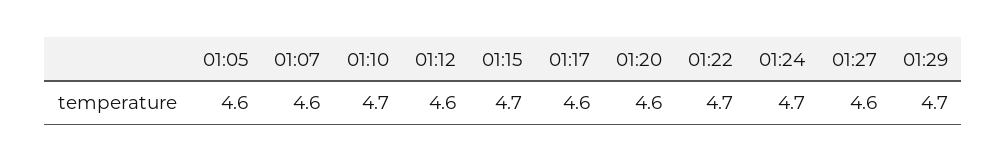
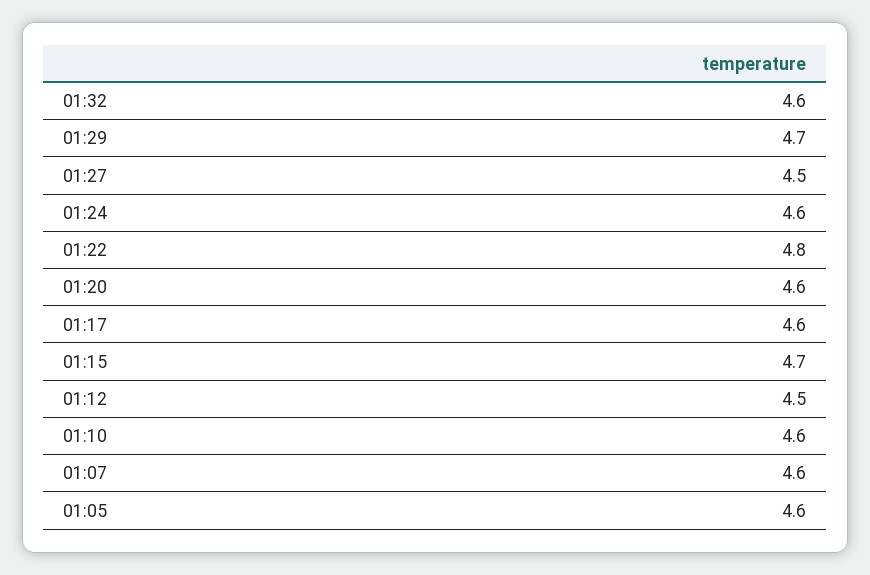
01:10: 4.7 -> 4.6
01:12: 4.6 -> 4.5
01:22: 4.7 -> 4.8
01:24: 4.7 -> 4.6
01:27: 4.6 -> 4.5
01:32: none -> 4.6

